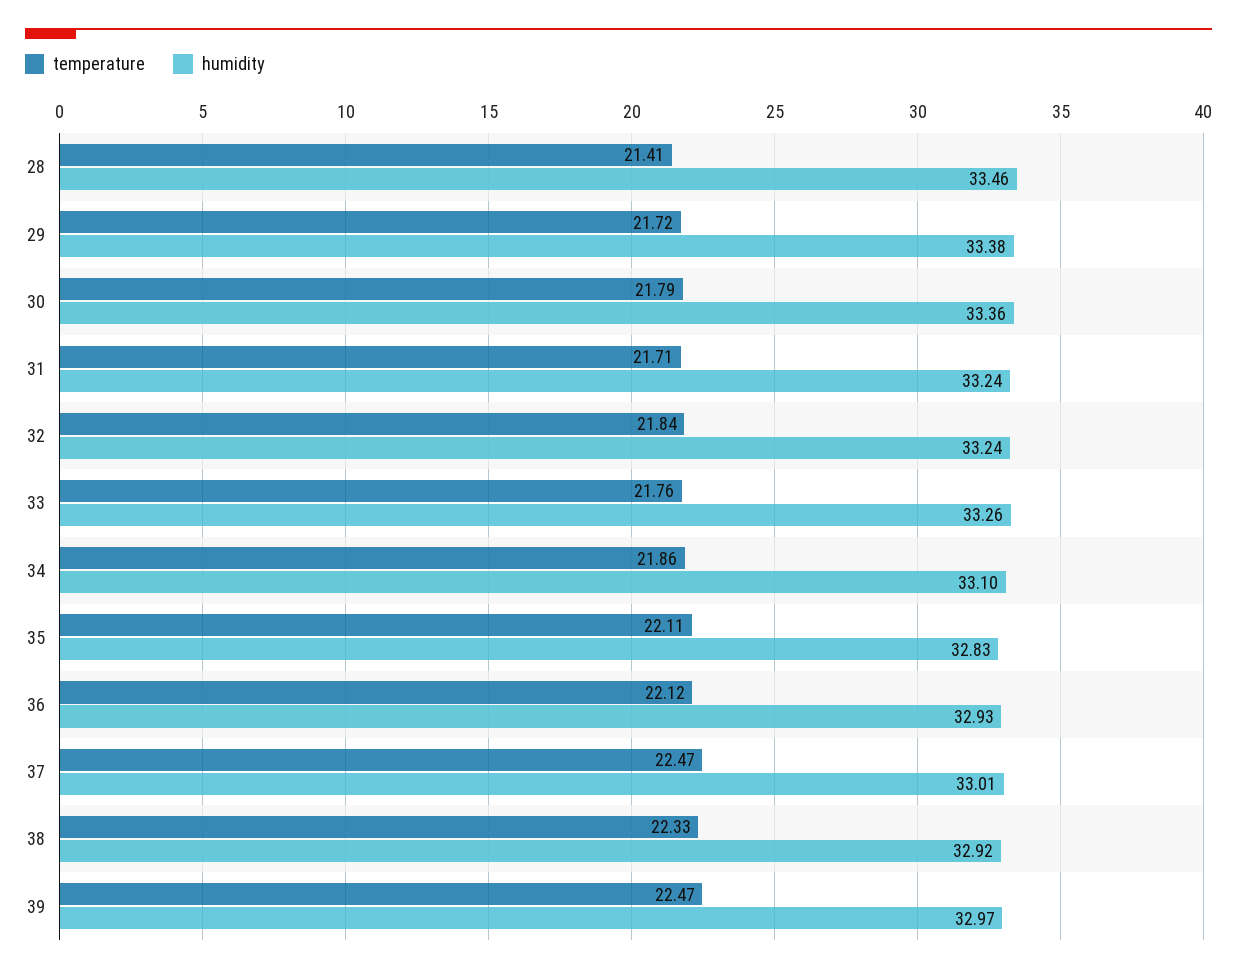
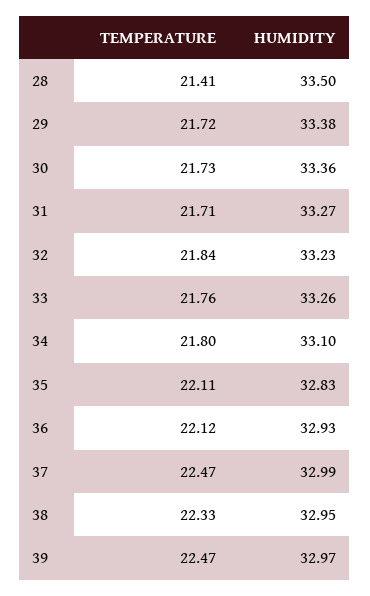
humidity, 28: 33.46 -> 33.5
temperature, 30: 21.79 -> 21.73
humidity, 31: 33.24 -> 33.27
humidity, 32: 33.24 -> 33.23
temperature, 34: 21.86 -> 21.8
humidity, 37: 33.01 -> 32.99
humidity, 38: 32.92 -> 32.95

